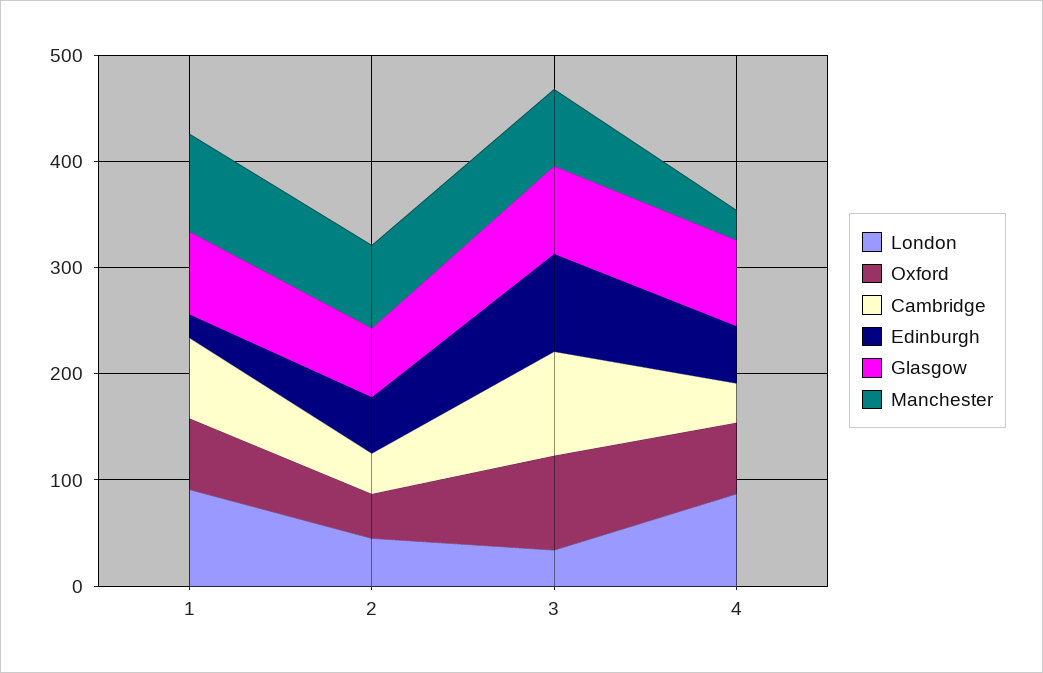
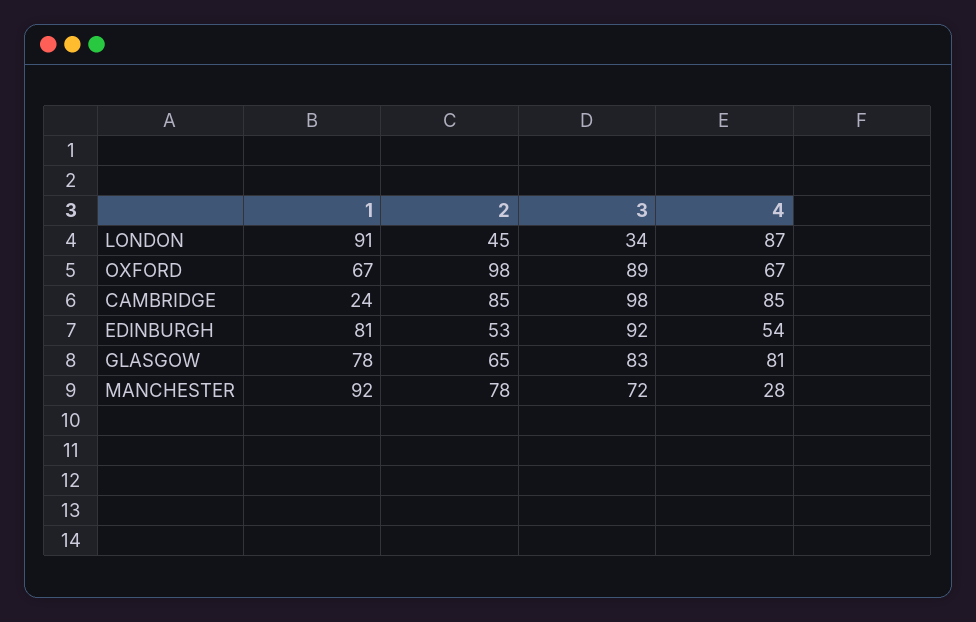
Cambridge, 1: 80 -> 24
Edinburgh, 1: 20 -> 81
Oxford, 2: 40 -> 98
Cambridge, 2: 40 -> 85
Cambridge, 4: 40 -> 85

